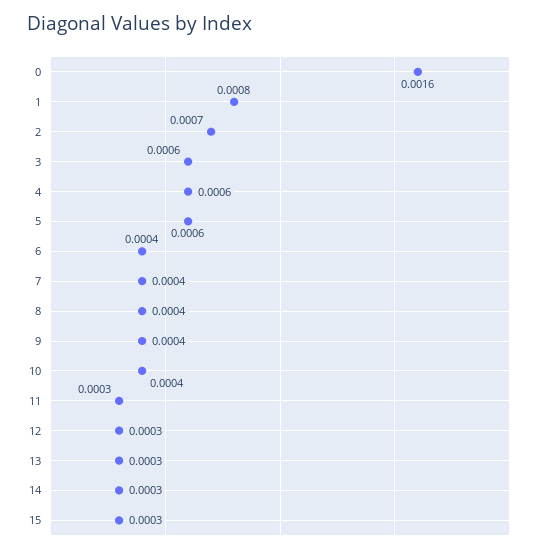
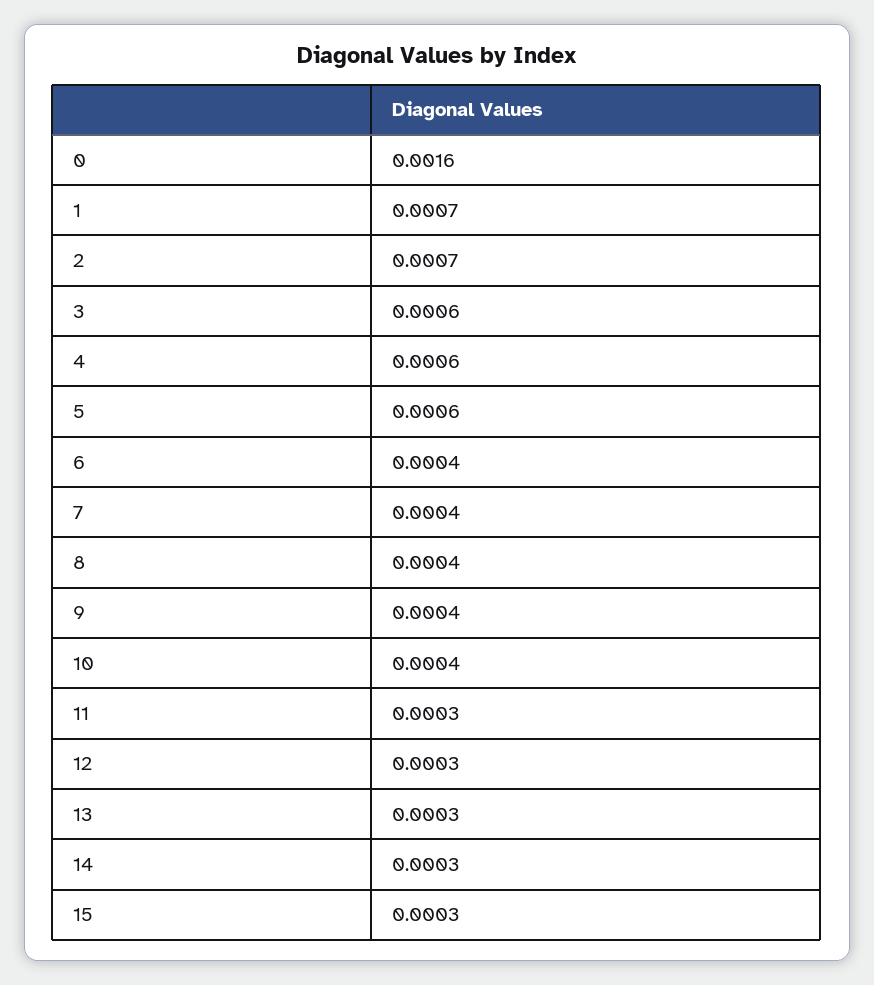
1: 0.0008 -> 0.0007

